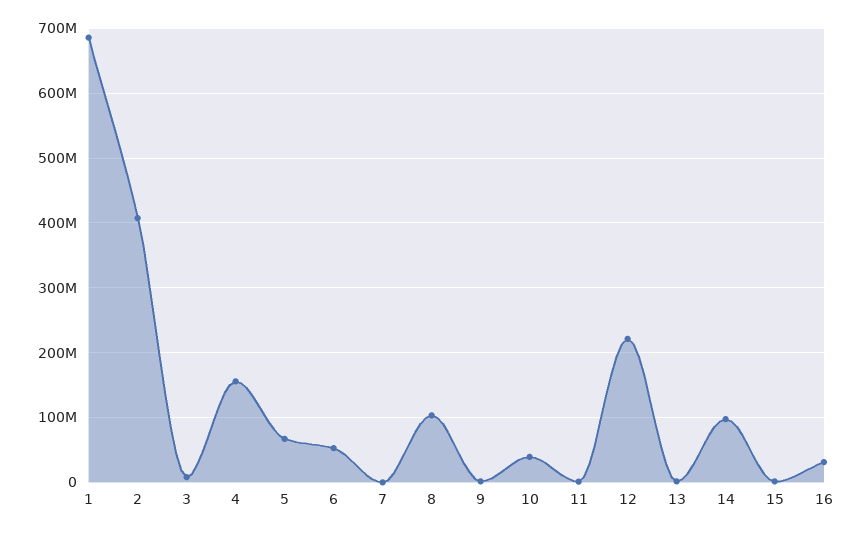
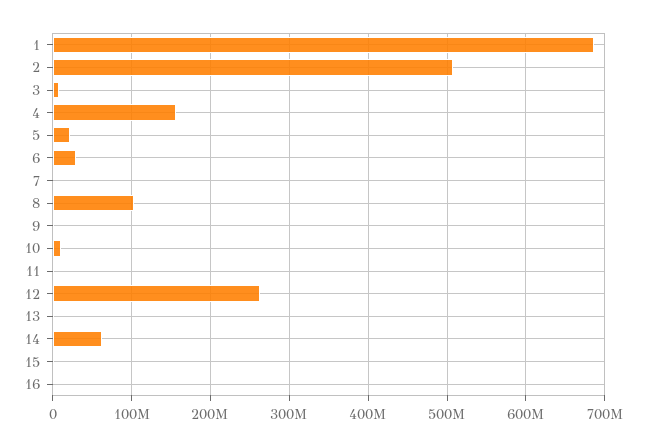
2: 410000000 -> 510000000
5: 70000000 -> 20000000
6: 50000000 -> 30000000
10: 40000000 -> 10000000
12: 220000000 -> 260000000
14: 100000000 -> 60000000
16: 30000000 -> 0

